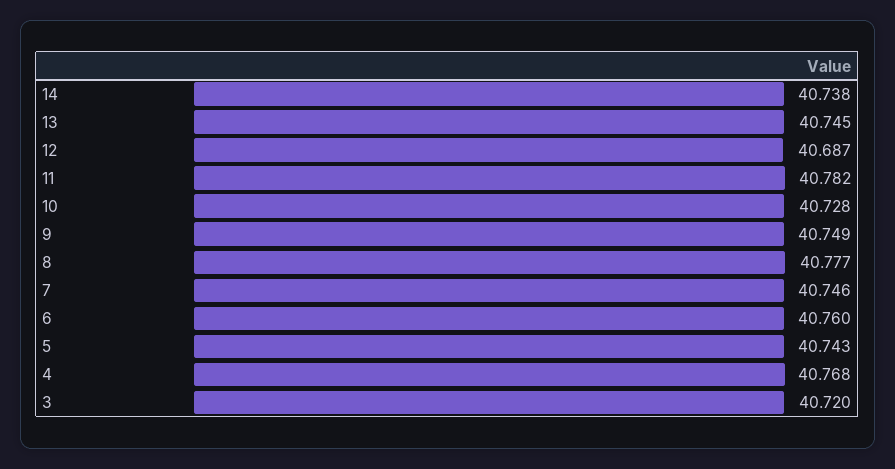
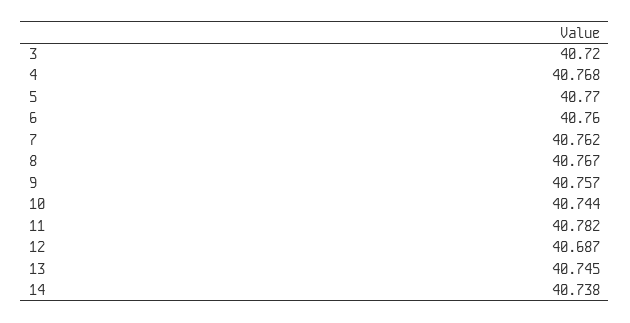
10: 40.728 -> 40.744
9: 40.749 -> 40.757
8: 40.777 -> 40.767
7: 40.746 -> 40.762
5: 40.743 -> 40.77

